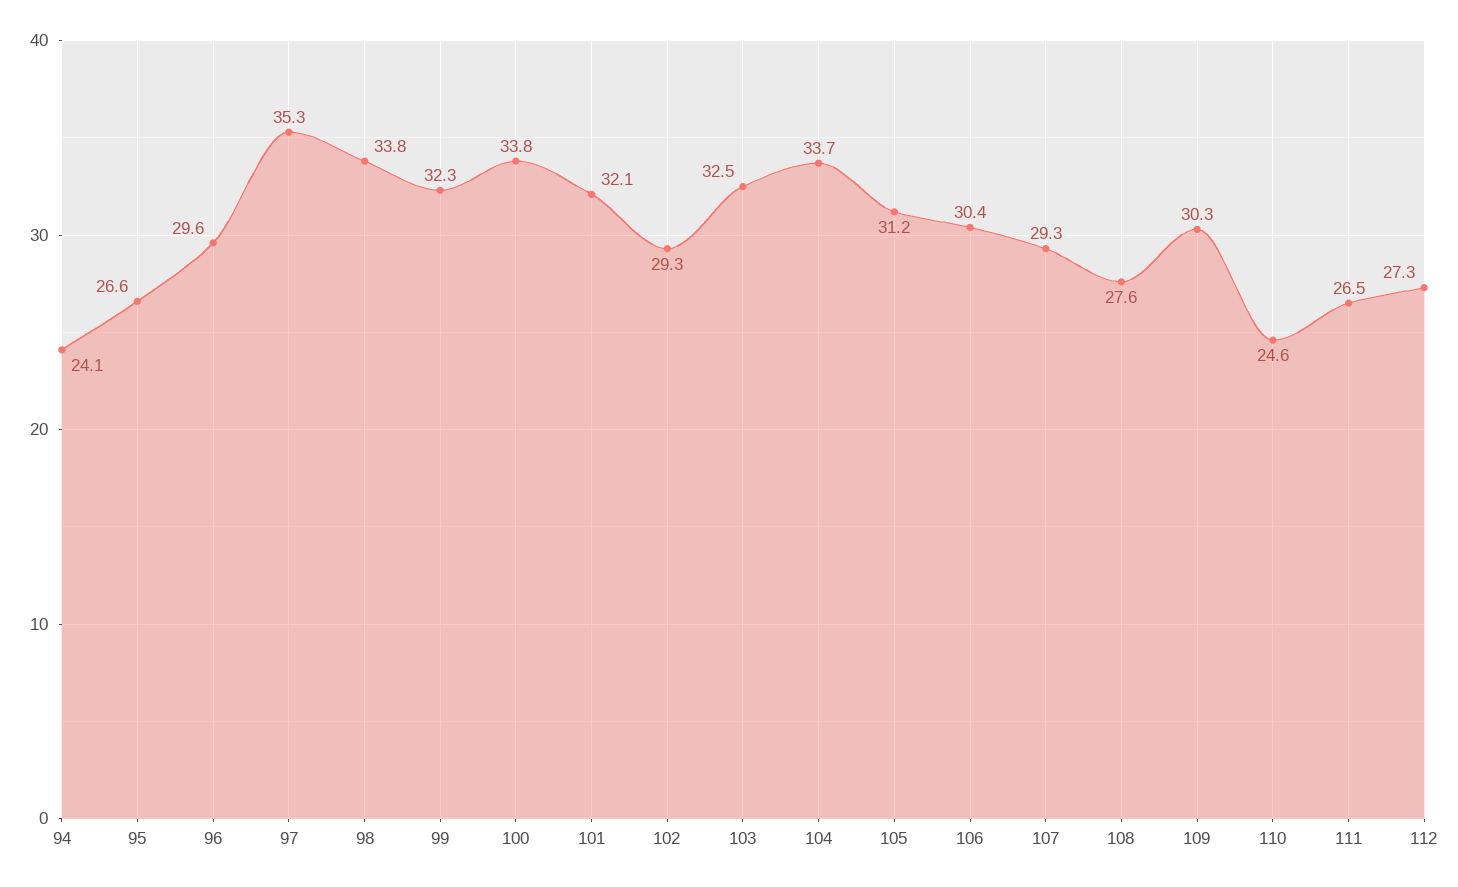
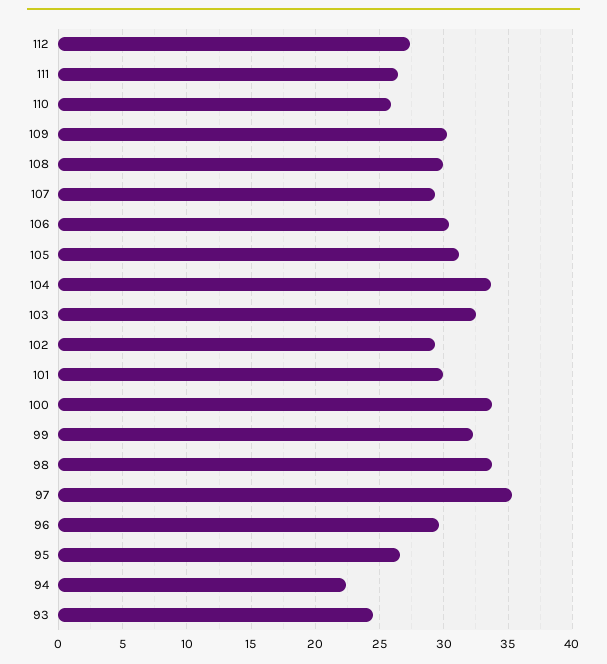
94: 24.1 -> 22.5
101: 32.1 -> 30
108: 27.6 -> 30
110: 24.6 -> 26
93: none -> 24.5

